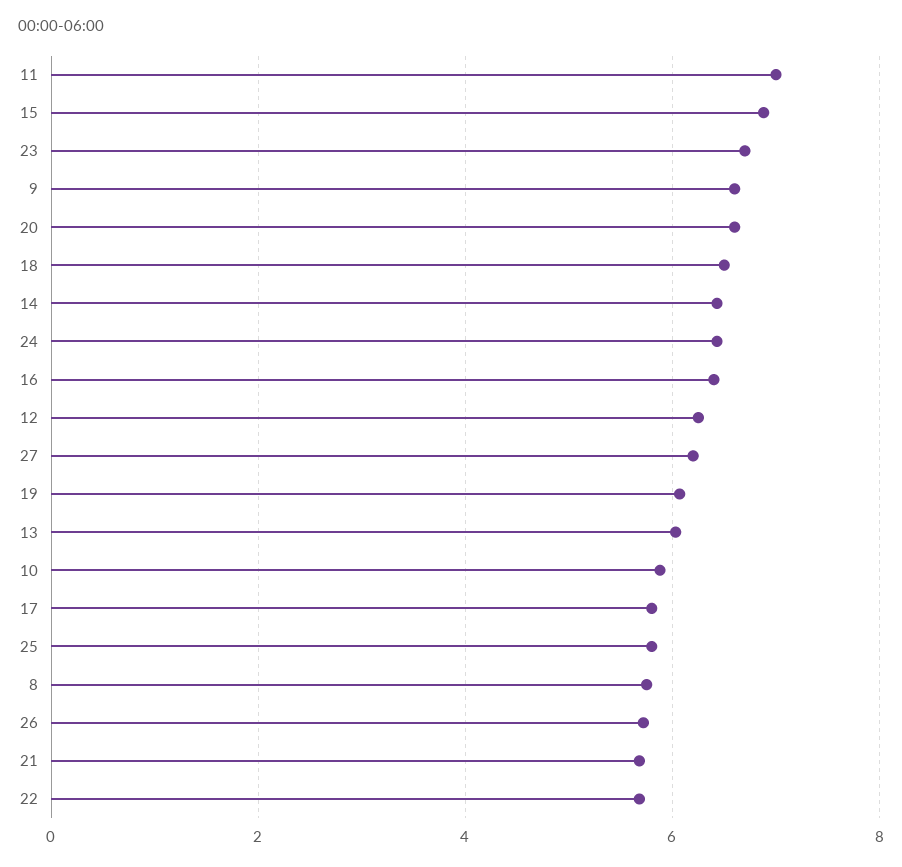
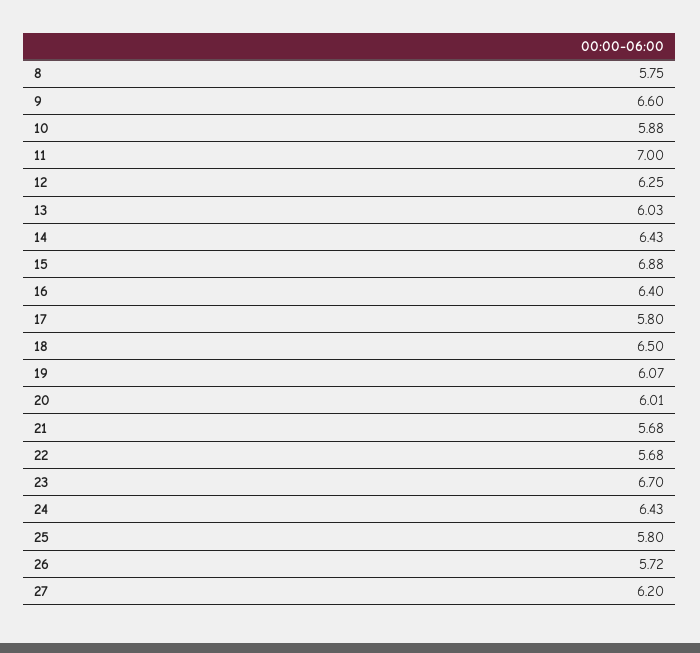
20: 6.6 -> 6.01

